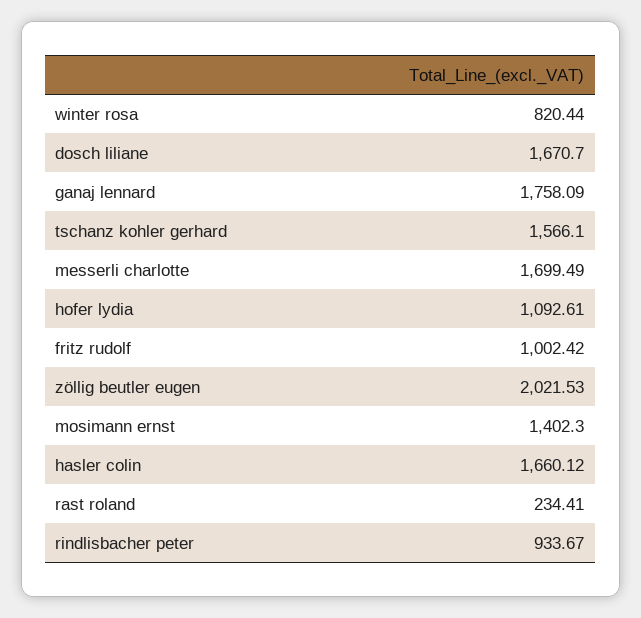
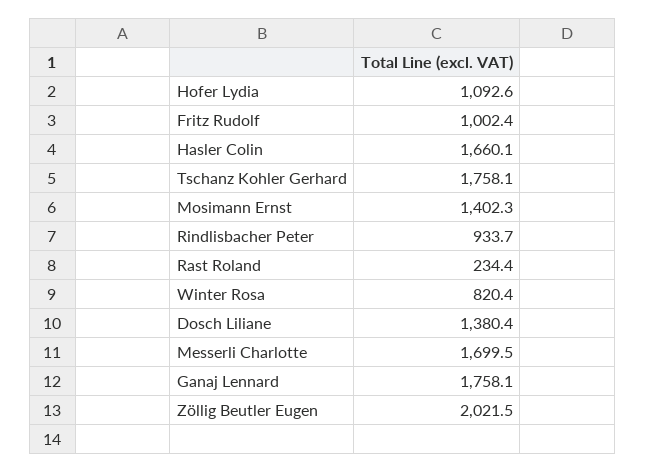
dosch liliane: 1670.7 -> 1380.4
tschanz kohler gerhard: 1566.1 -> 1758.1

